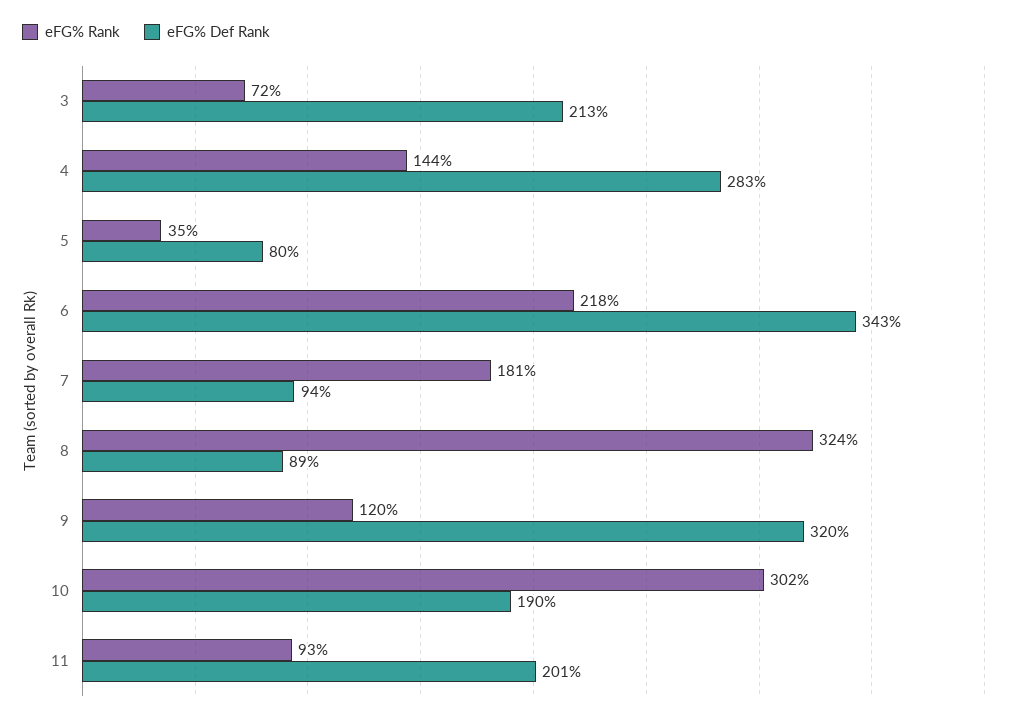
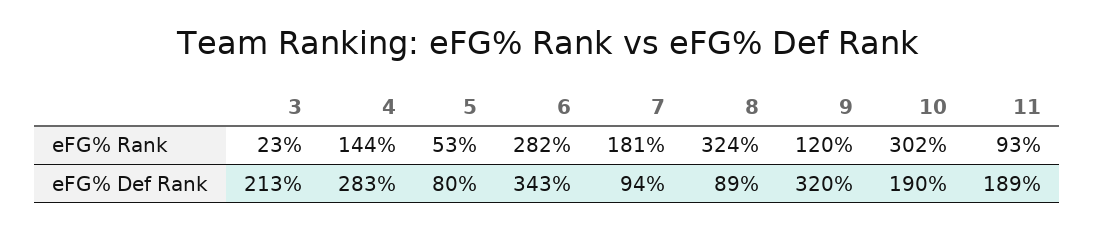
eFG% Rank, 3: 72 -> 23
eFG% Rank, 5: 35 -> 53
eFG% Rank, 6: 218 -> 282
eFG% Def Rank, 11: 201 -> 189

